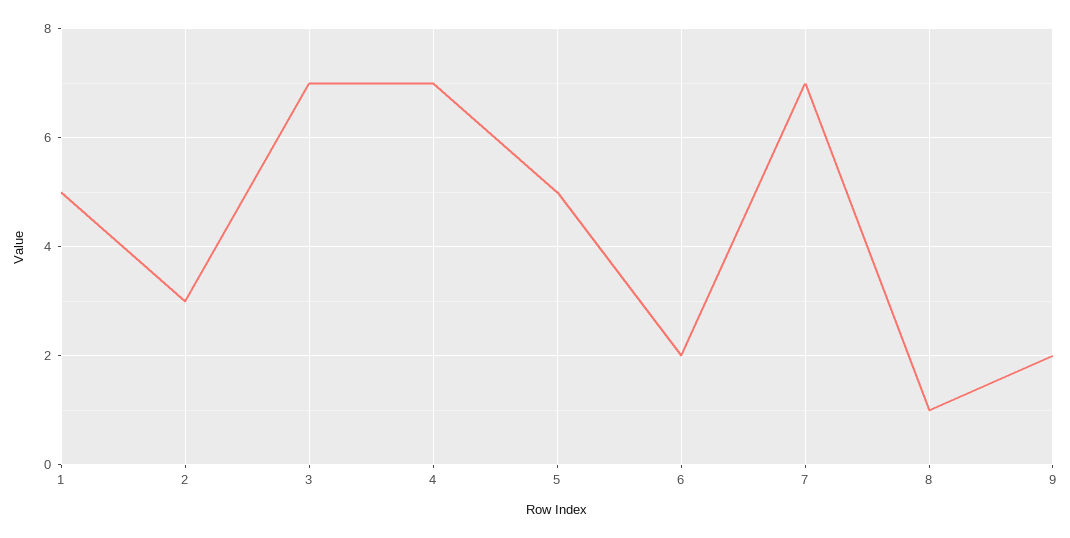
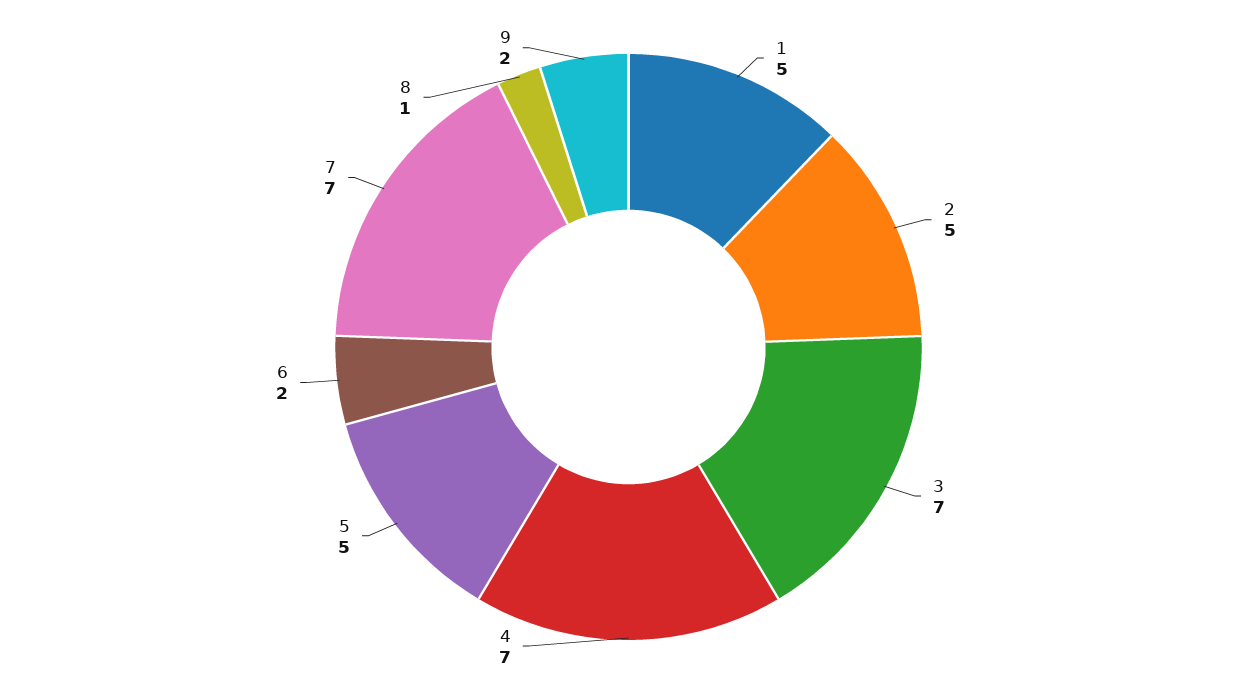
2: 3 -> 5

